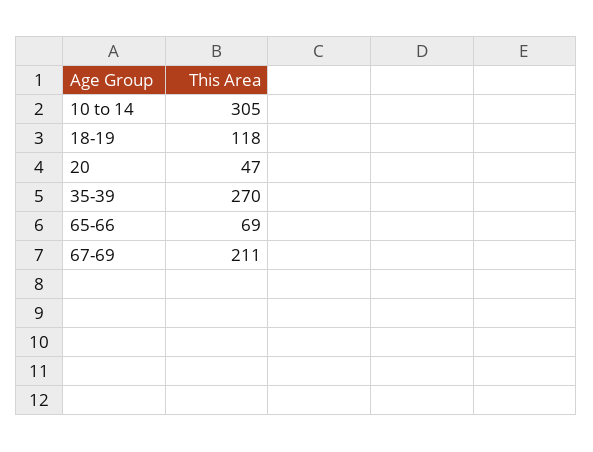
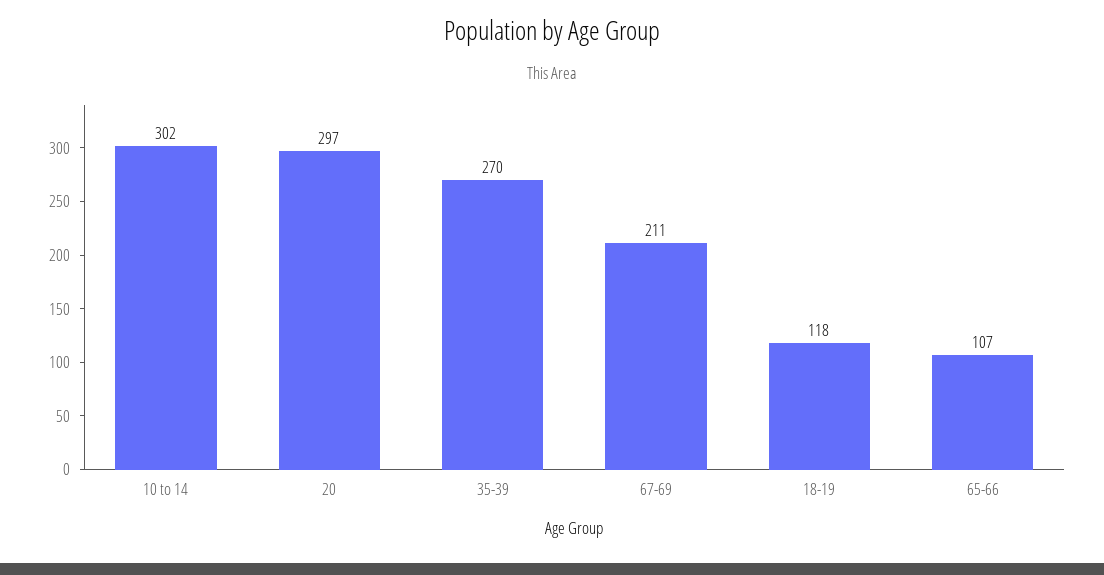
10 to 14: 305 -> 302
20: 47 -> 297
65-66: 69 -> 107

